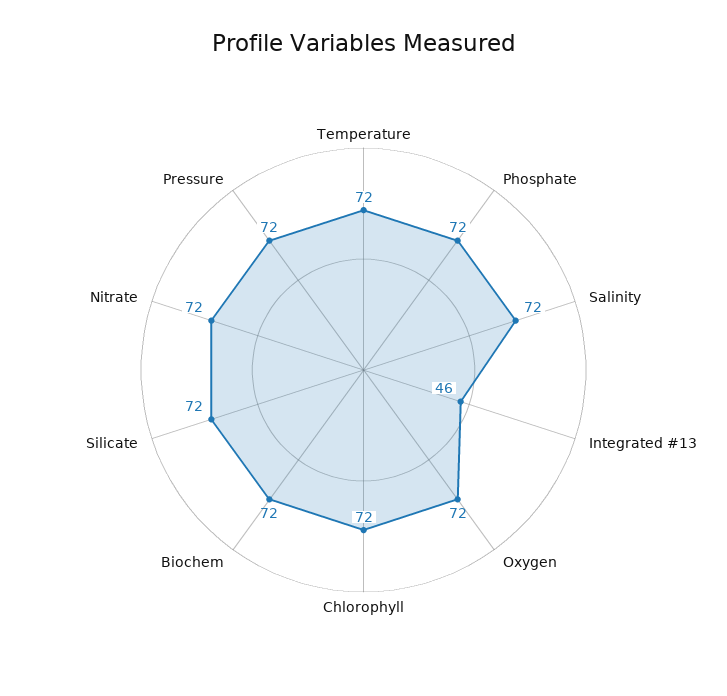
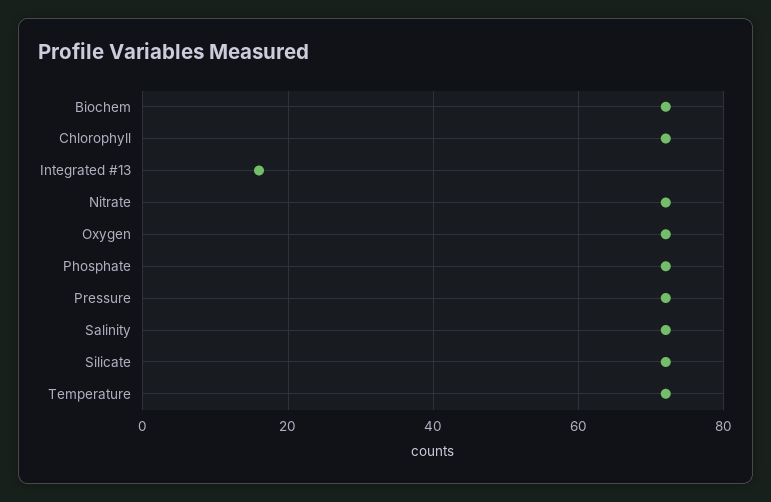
Integrated #13: 46 -> 15

